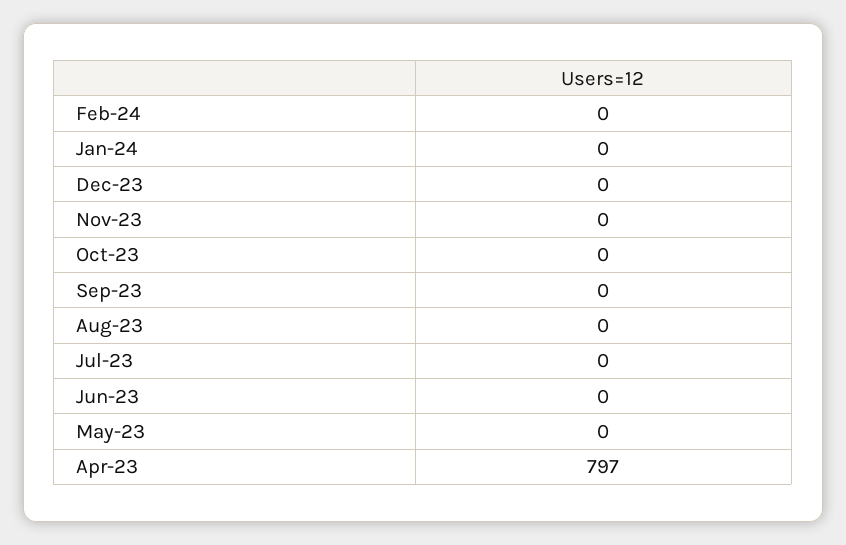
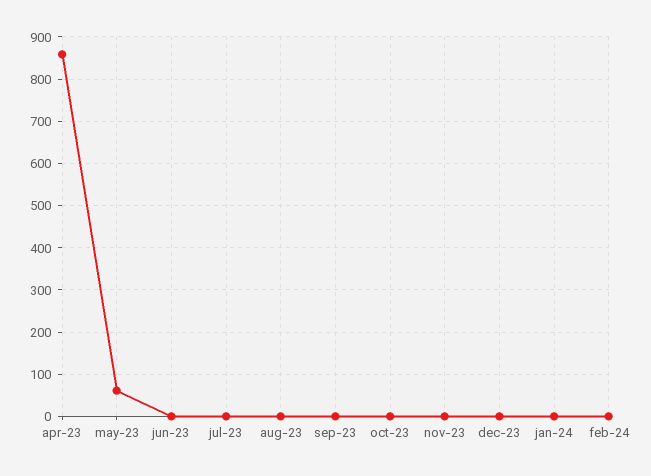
May-23: 0 -> 60
Apr-23: 797 -> 860

